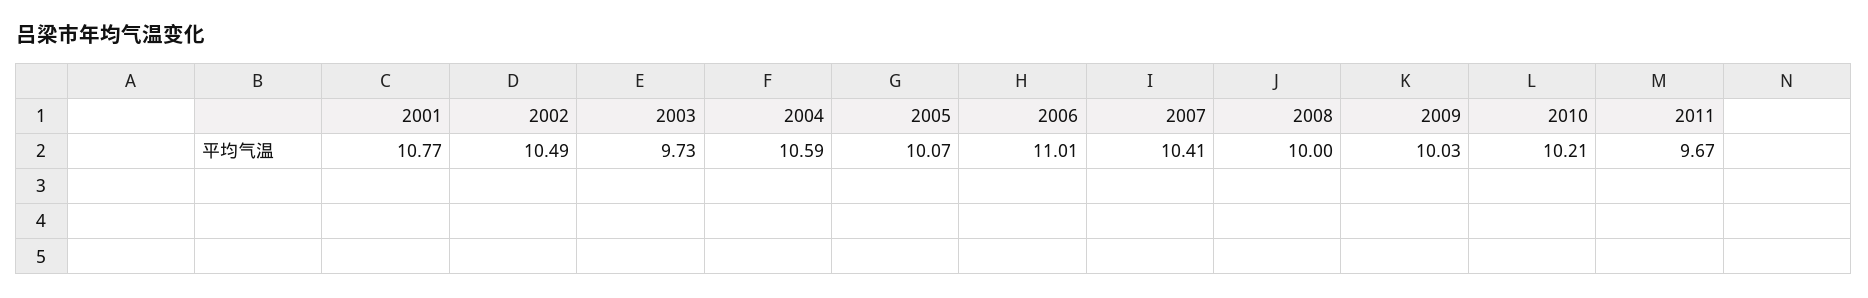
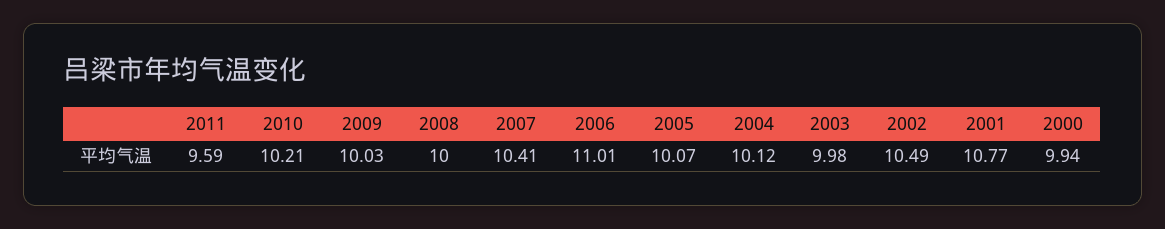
2003: 9.73 -> 9.98
2004: 10.59 -> 10.12
2011: 9.67 -> 9.59
2000: none -> 9.94

